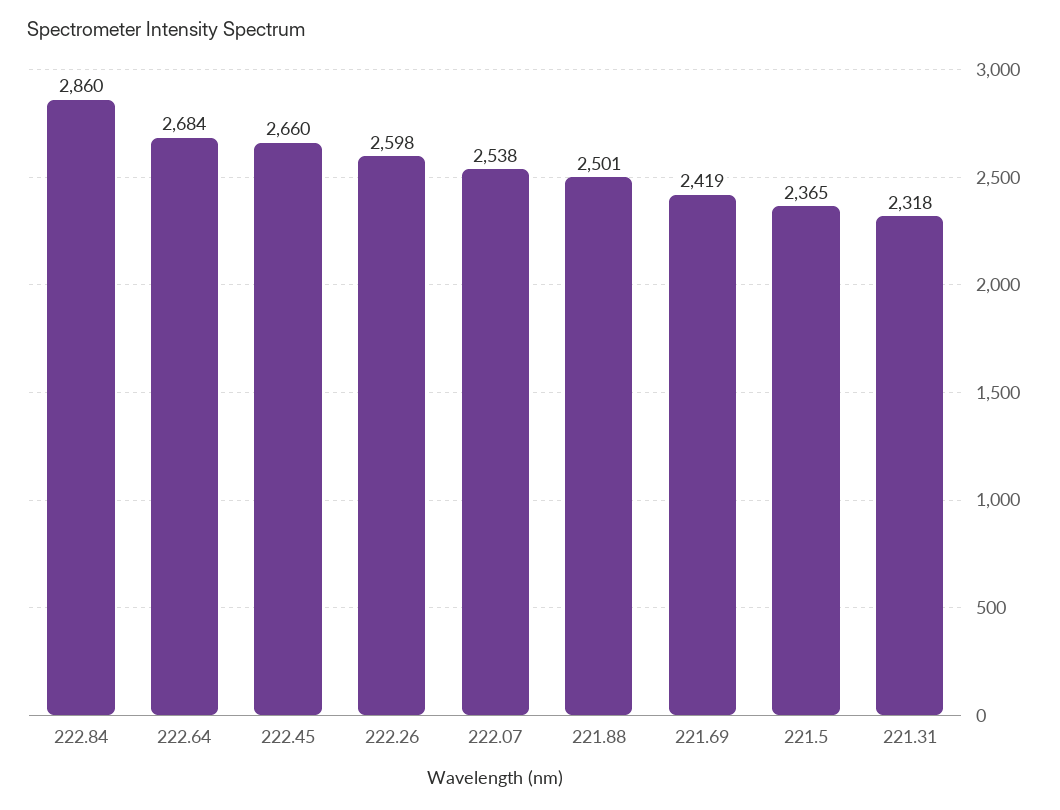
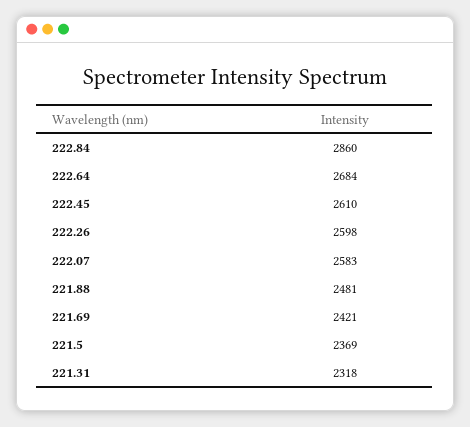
222.45: 2660 -> 2610
222.07: 2538 -> 2583
221.88: 2501 -> 2481
221.69: 2419 -> 2421
221.5: 2365 -> 2369

